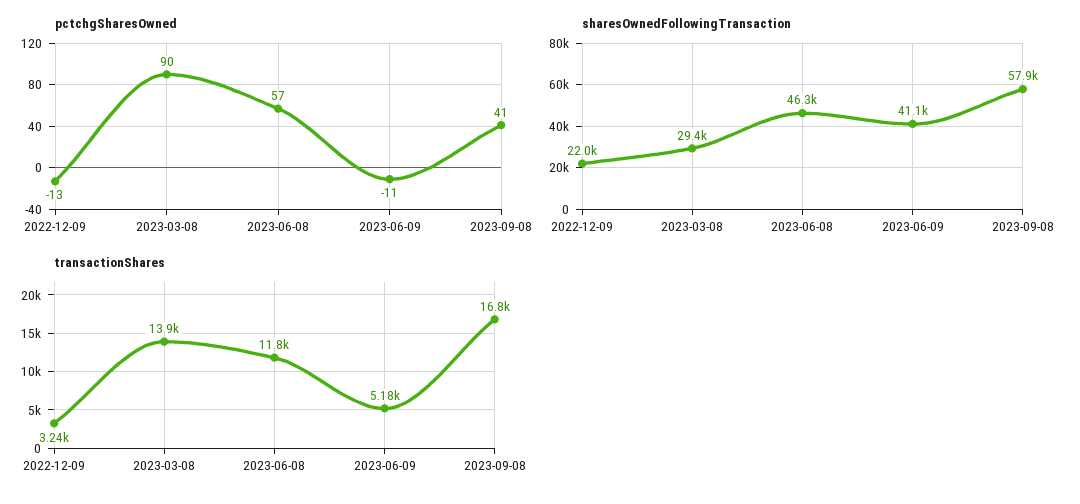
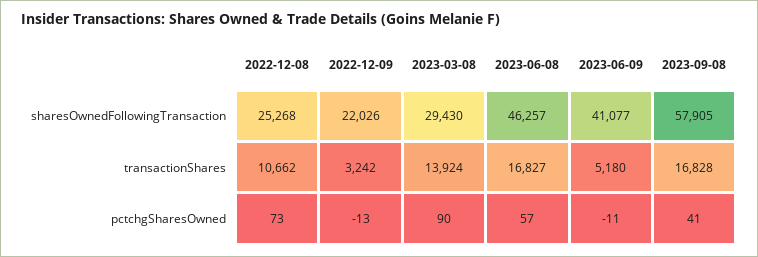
transactionShares, 2023-06-08: 11800 -> 16827
sharesOwnedFollowingTransaction, 2022-12-08: none -> 25268
transactionShares, 2022-12-08: none -> 10662
pctchgSharesOwned, 2022-12-08: none -> 73

